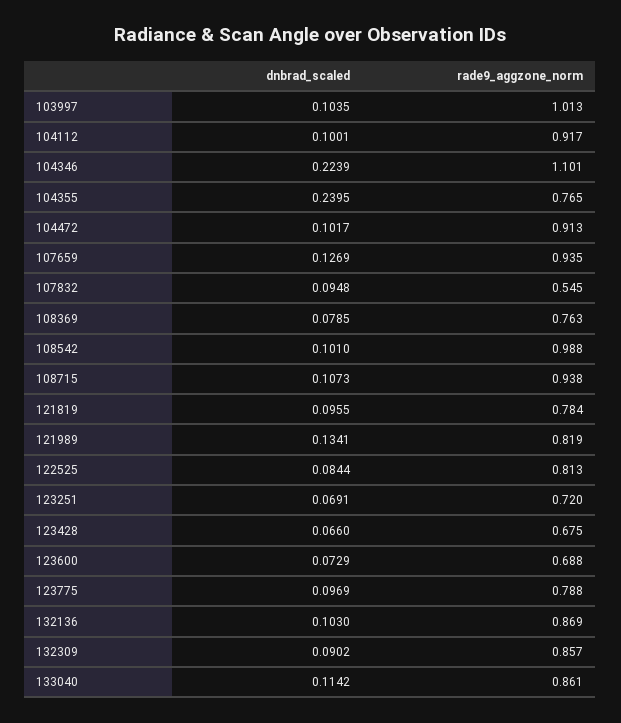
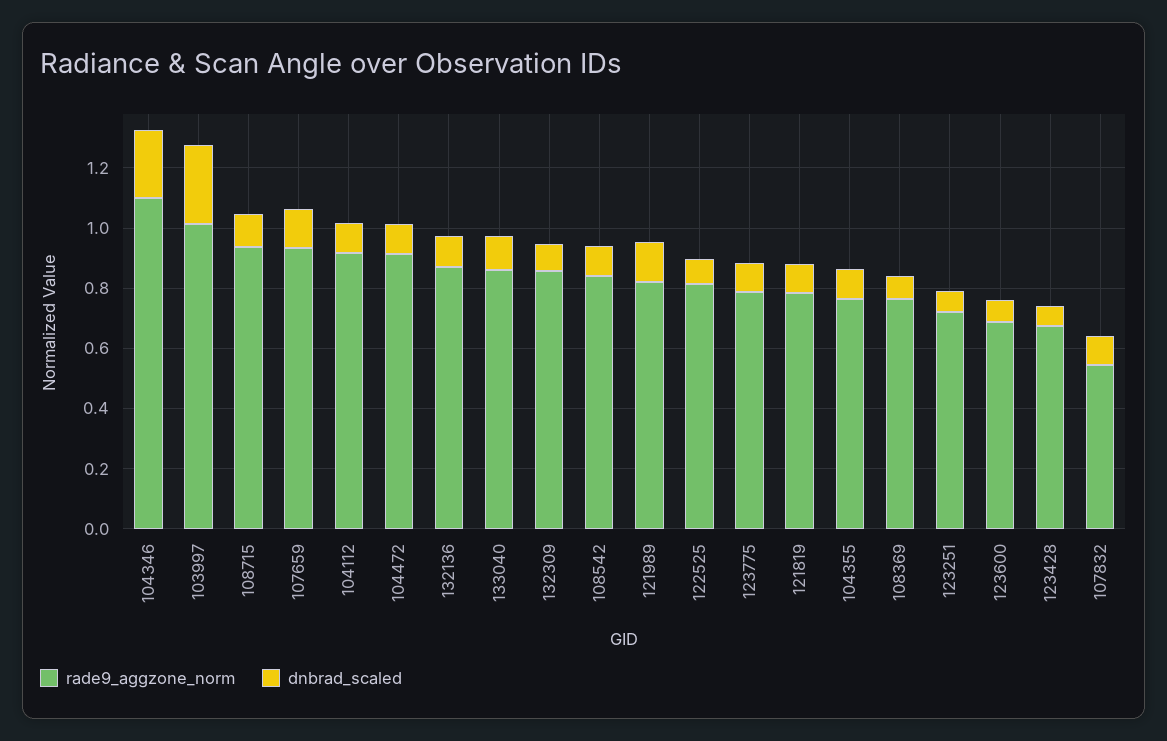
dnbrad_scaled, 103997: 0.1035 -> 0.25
dnbrad_scaled, 104355: 0.2395 -> 0.1
rade9_aggzone_norm, 108542: 0.988 -> 0.85

